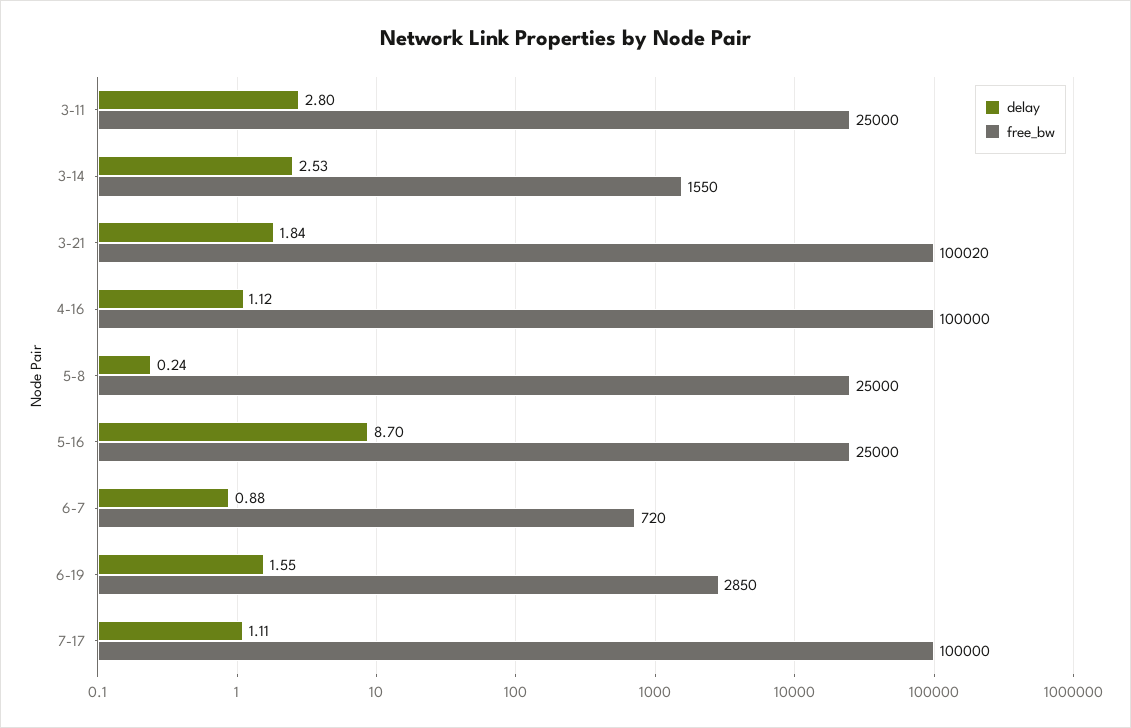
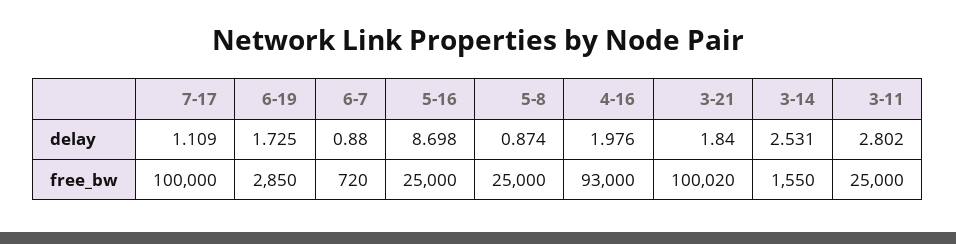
delay, 4-16: 1.12 -> 1.976
free_bw, 4-16: 100000 -> 93000
delay, 5-8: 0.24 -> 0.874
delay, 6-19: 1.55 -> 1.725

